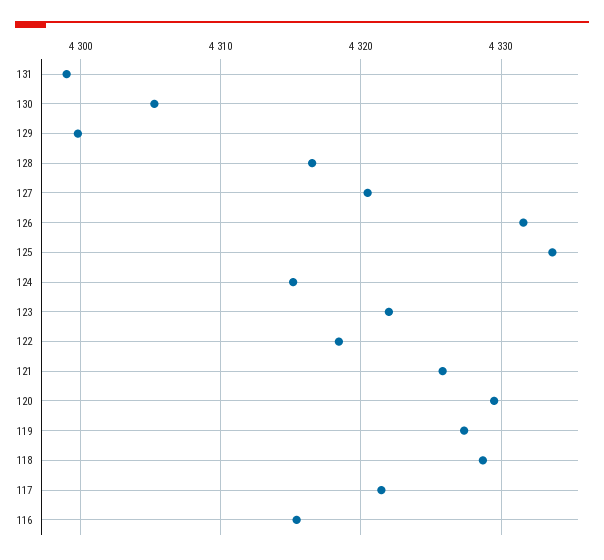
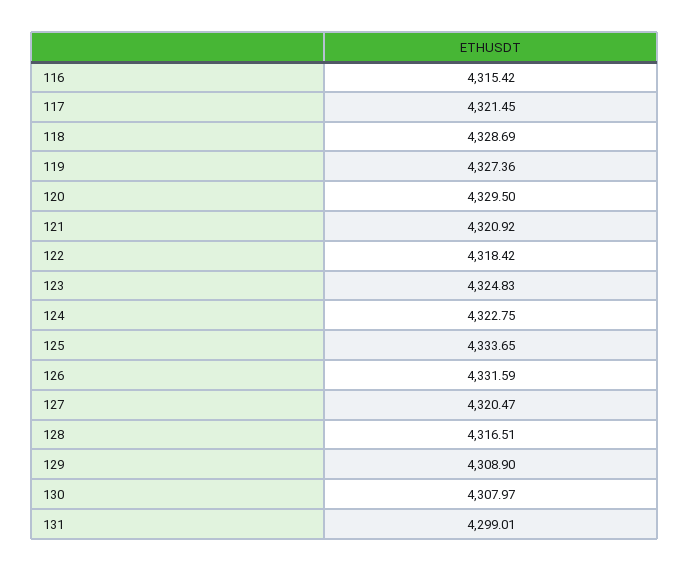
130: 4305 -> 4307.97
129: 4300 -> 4308.9
124: 4315 -> 4322.75
123: 4322 -> 4324.83
121: 4326 -> 4320.92

